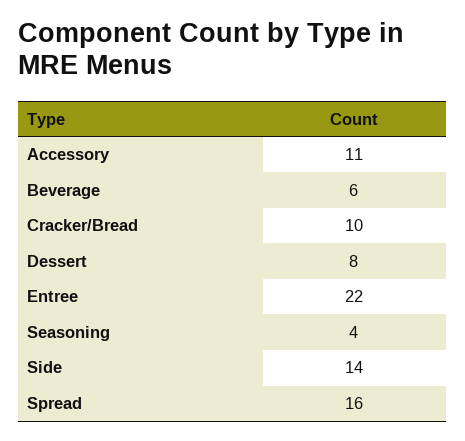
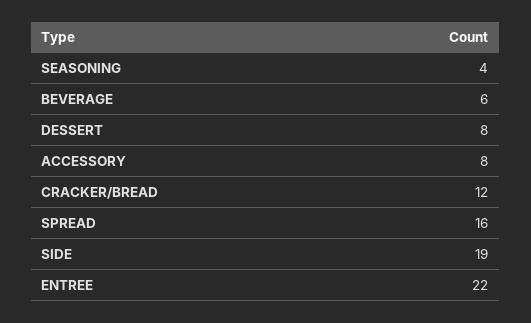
Accessory: 11 -> 8
Cracker/Bread: 10 -> 12
Side: 14 -> 19

